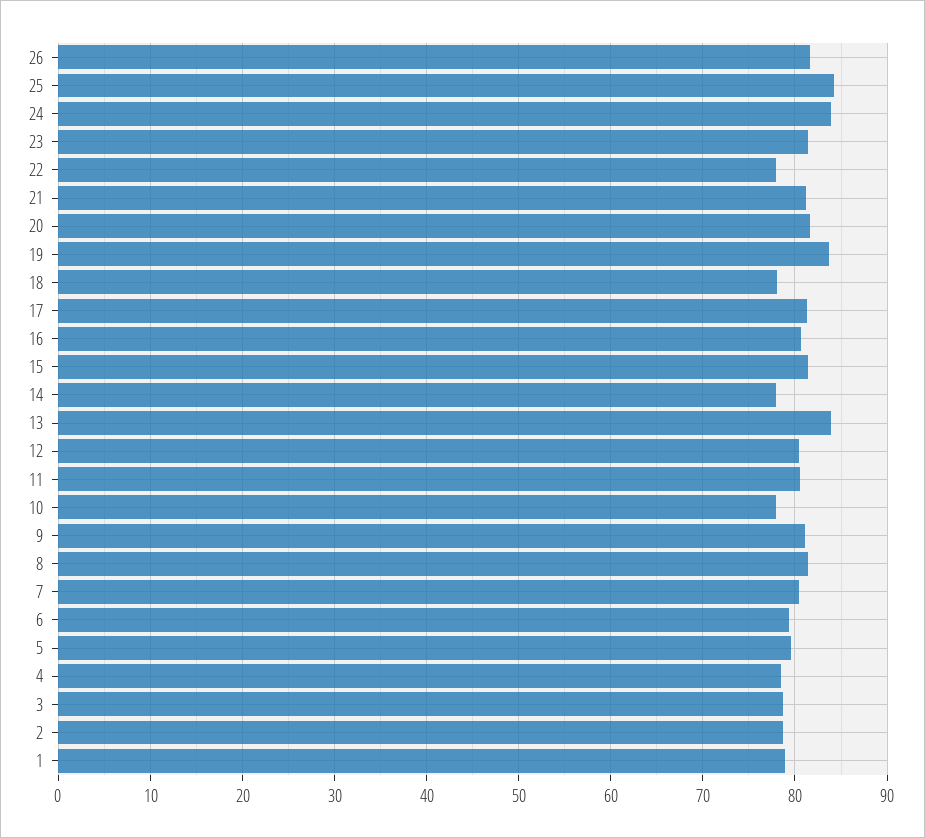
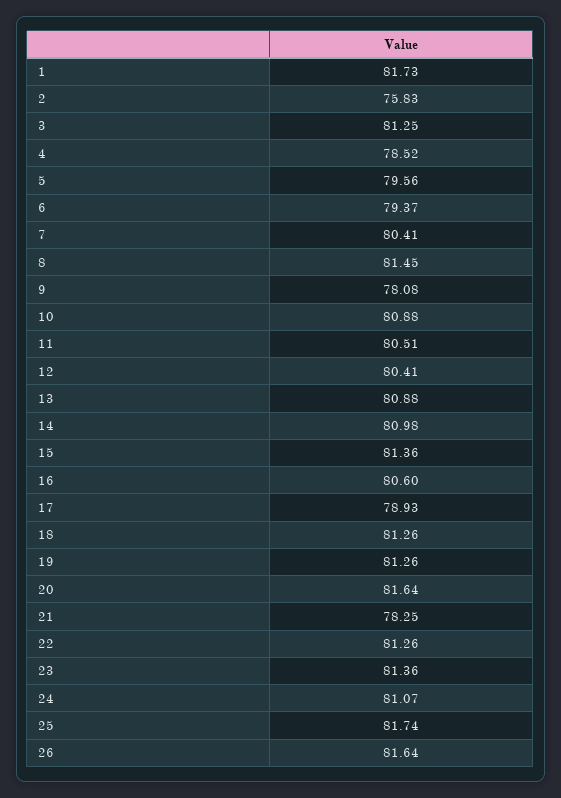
25: 84 -> 81.74
24: 84 -> 81.07
22: 78 -> 81.26
21: 81 -> 78.25
19: 84 -> 81.26
18: 78 -> 81.26
17: 81 -> 78.93
14: 78 -> 80.98
13: 84 -> 80.88
10: 78 -> 80.88
9: 81 -> 78.08
3: 79 -> 81.25
2: 79 -> 75.83
1: 79 -> 81.73

